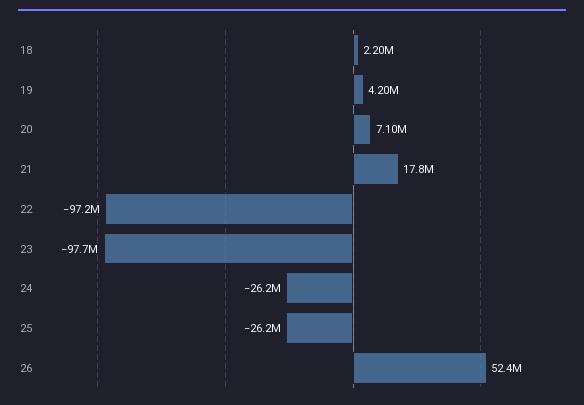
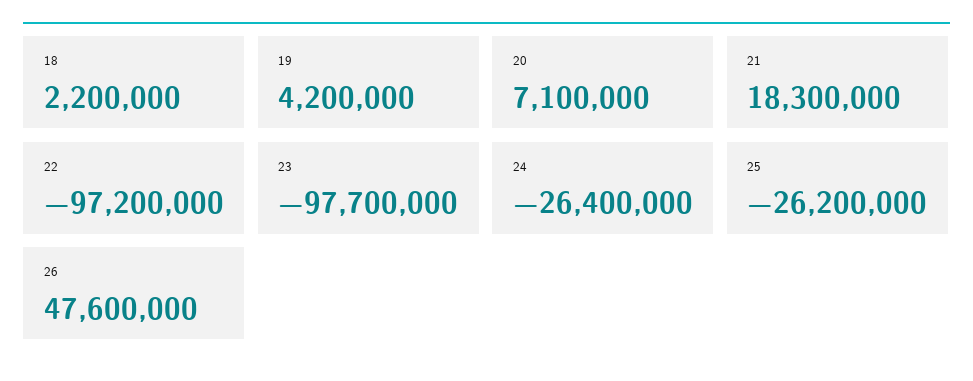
21: 17800000 -> 18300000
24: -26200000 -> -26400000
26: 52400000 -> 47600000

